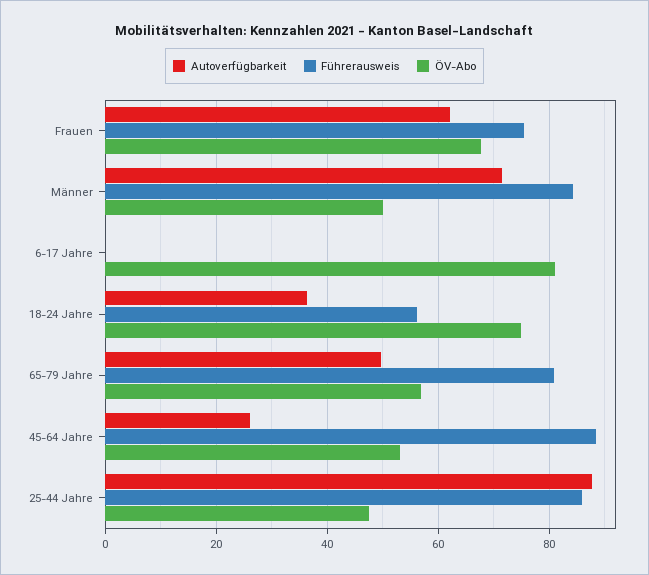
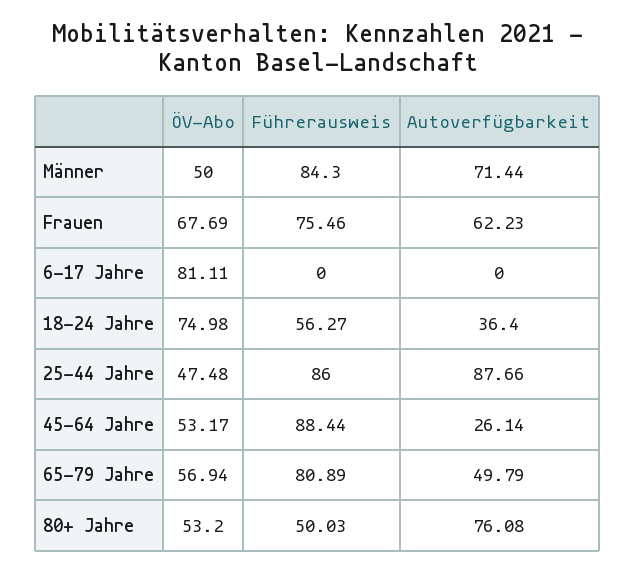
ÖV-Abo, 80+ Jahre: none -> 53.2
Führerausweis, 80+ Jahre: none -> 50.03
Autoverfügbarkeit, 80+ Jahre: none -> 76.08

